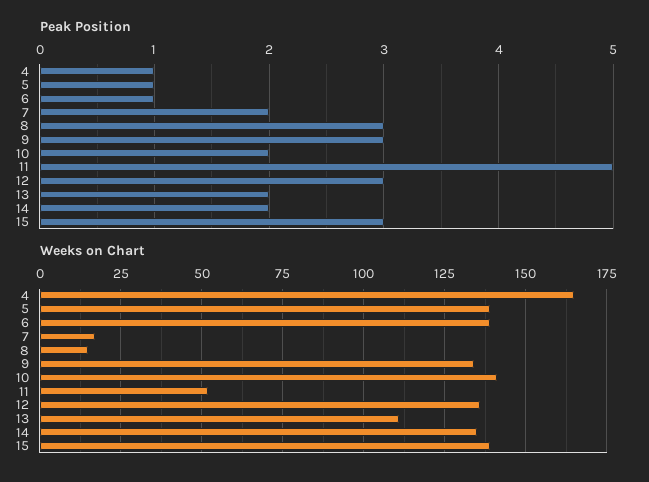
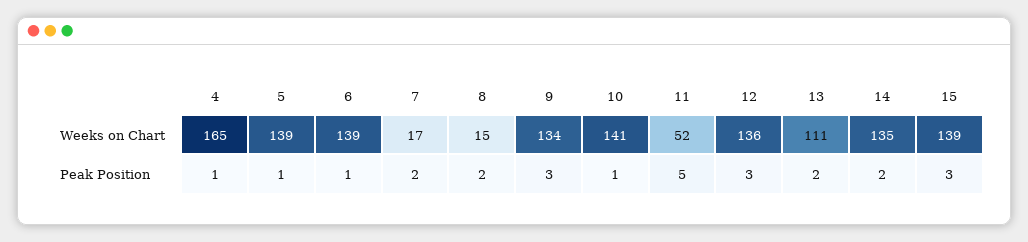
Peak Position, 8: 3 -> 2
Peak Position, 10: 2 -> 1

